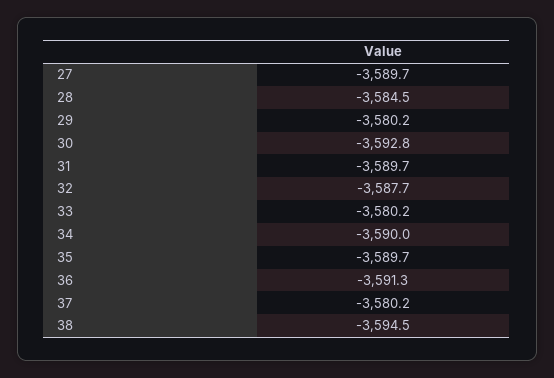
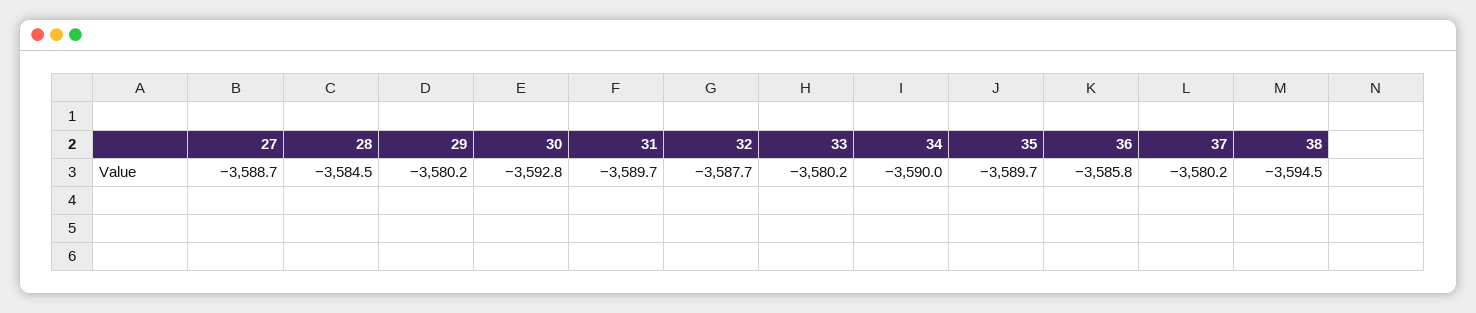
27: -3589.7 -> -3588.7
36: -3591.3 -> -3585.8

